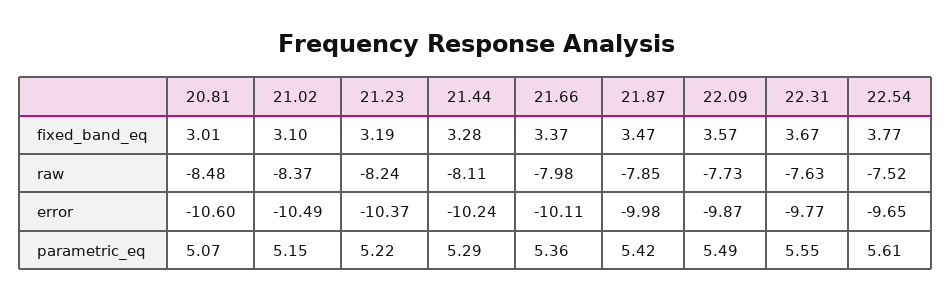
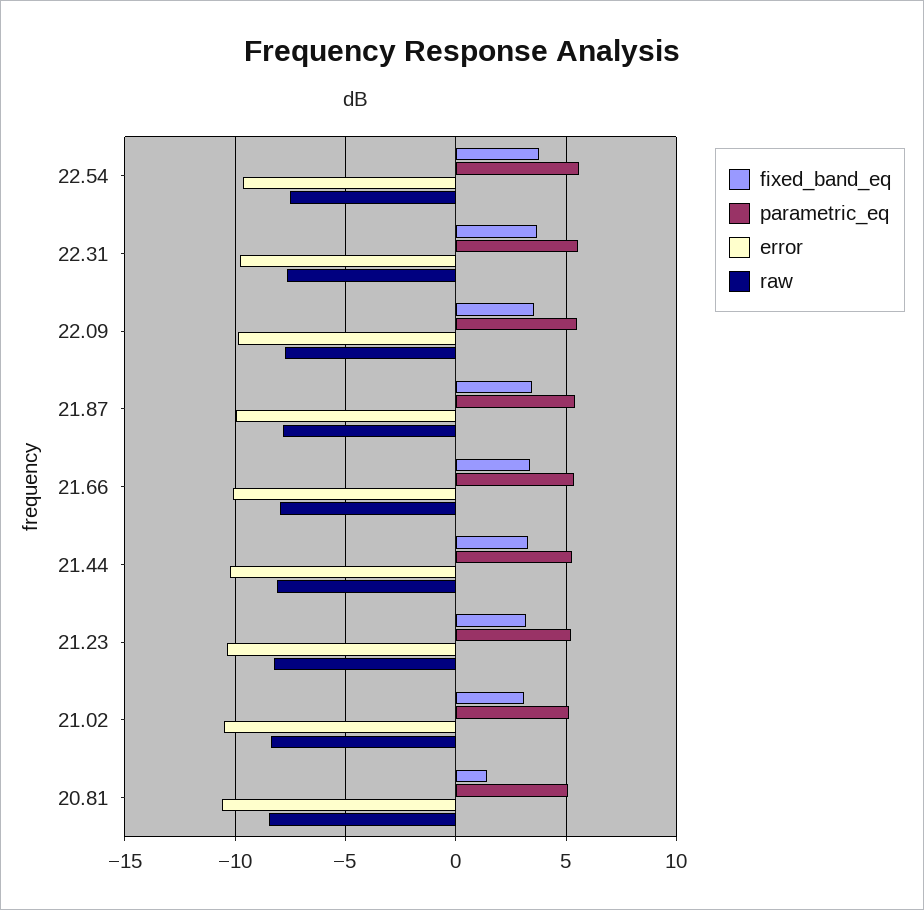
fixed_band_eq, 20.81: 3.01 -> 1.5

